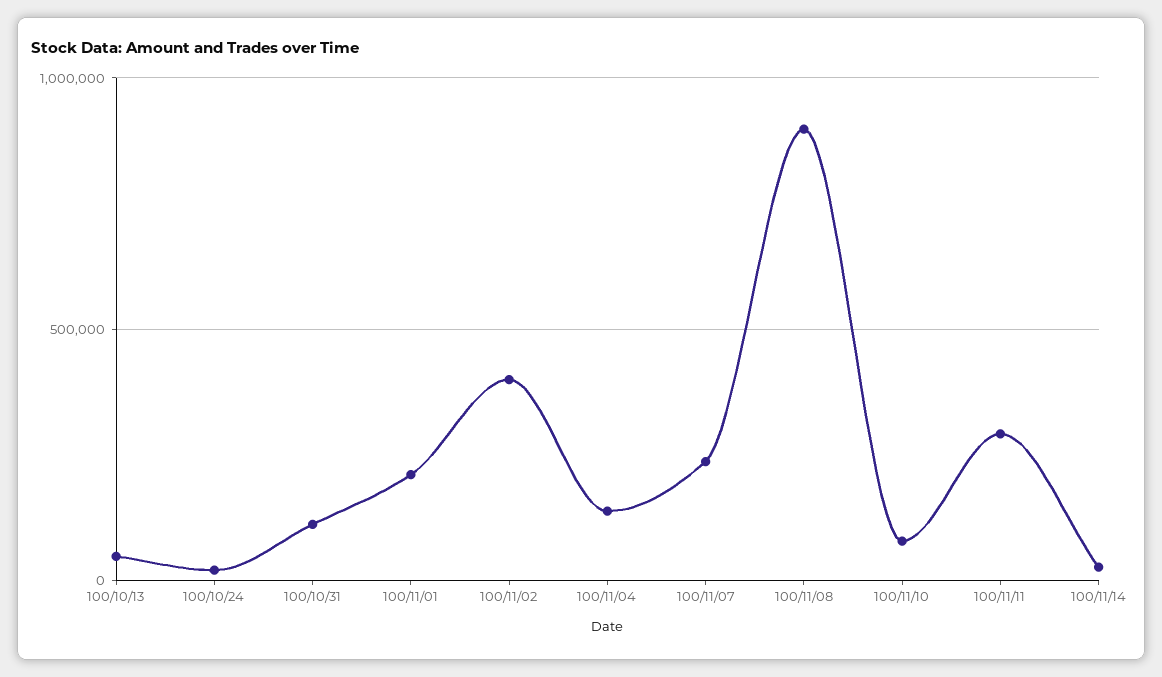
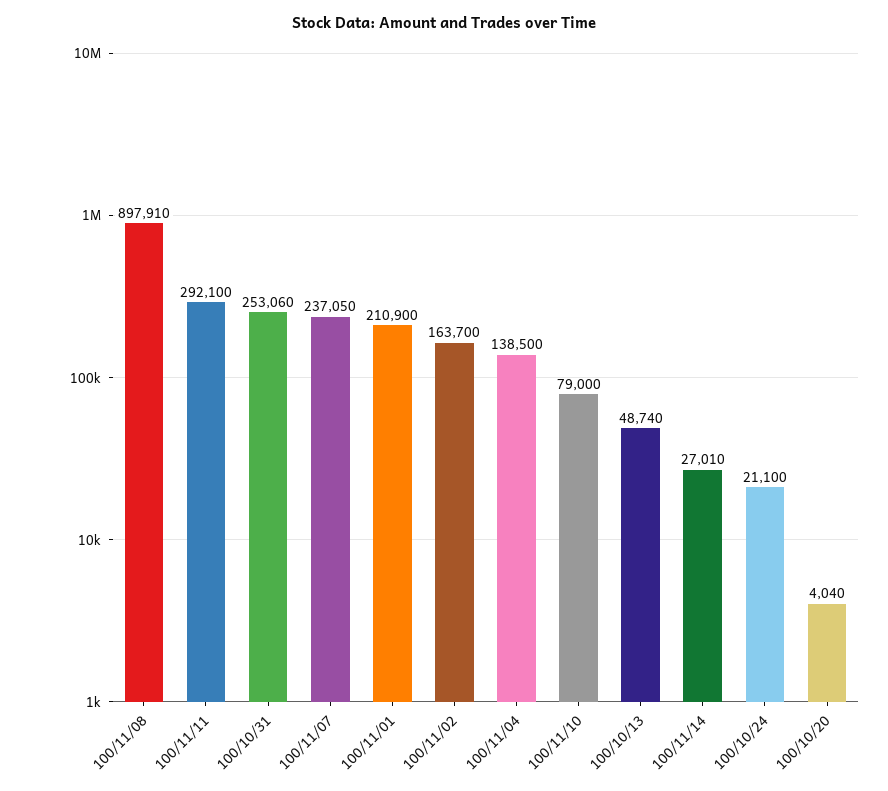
100/10/31: 100000 -> 253060
100/11/02: 400000 -> 163700
100/10/20: none -> 4040

